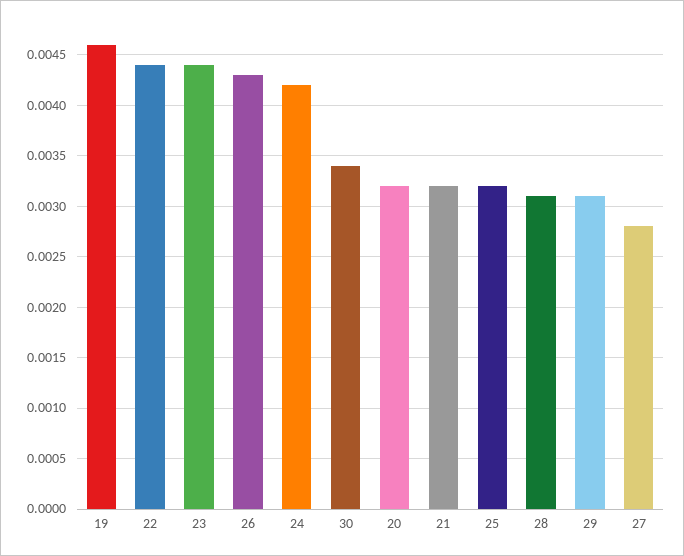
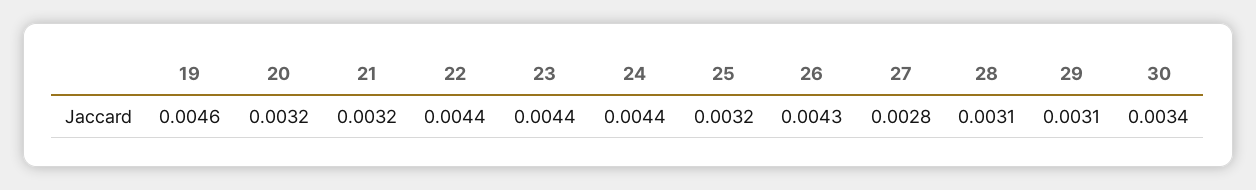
24: 0.0042 -> 0.0044

